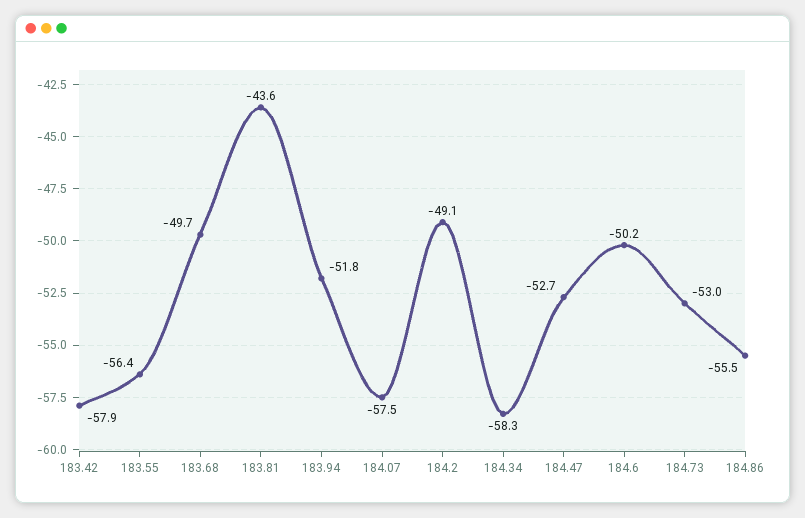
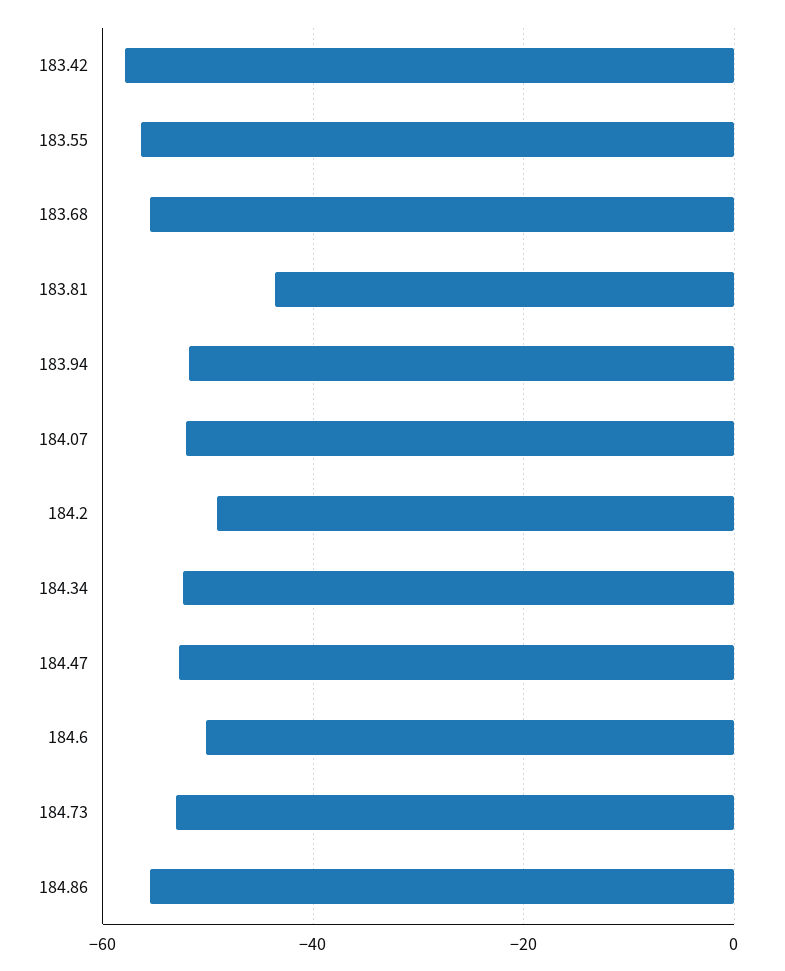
183.68: -49.7 -> -56
184.07: -57.5 -> -52
184.34: -58.3 -> -52

